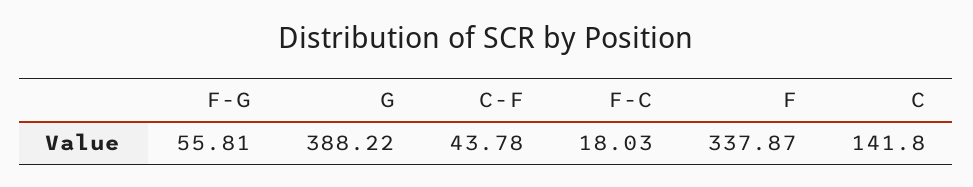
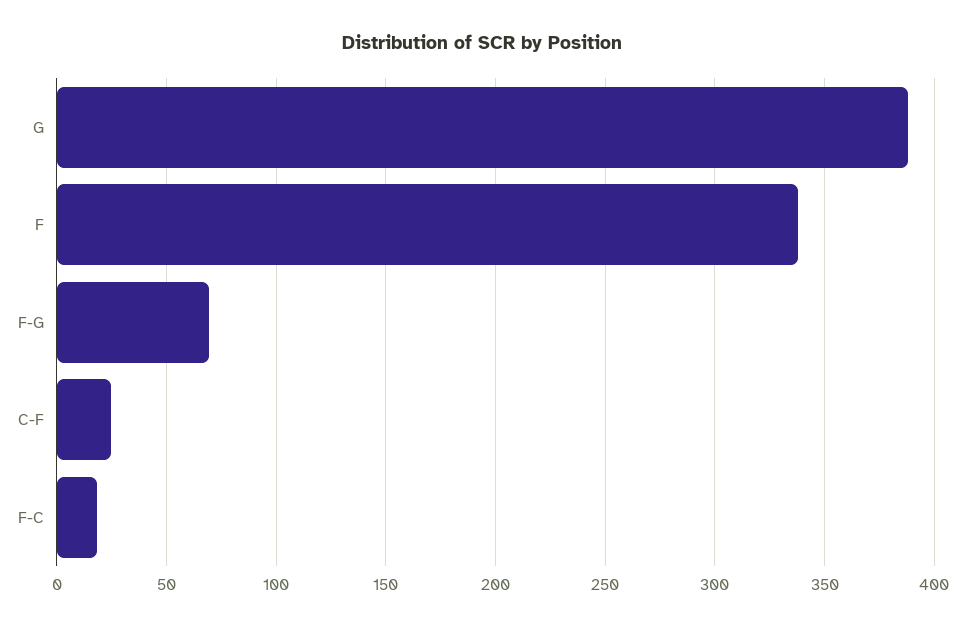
F-G: 55.81 -> 70
C-F: 43.78 -> 25
C: 141.8 -> none

